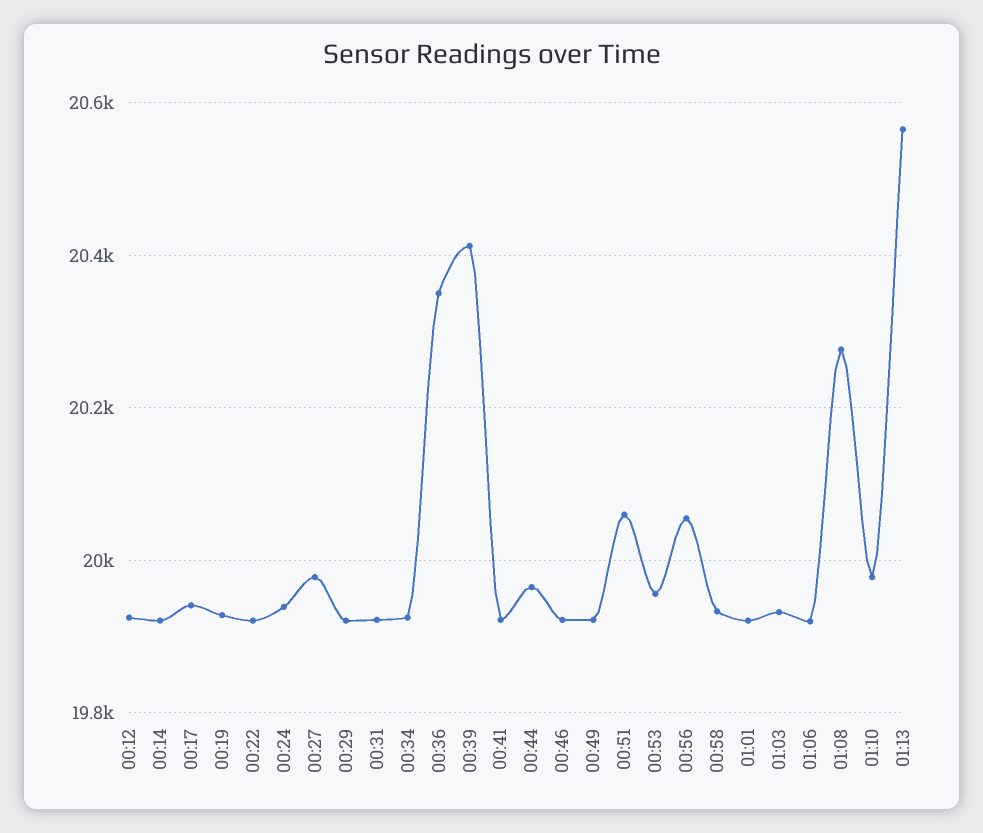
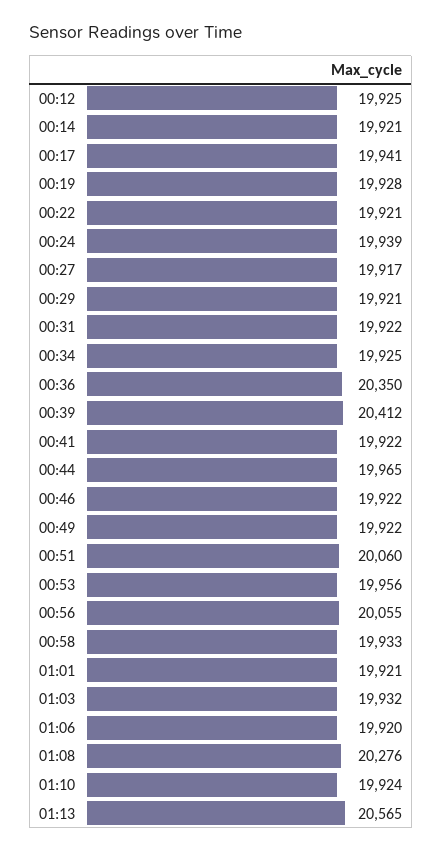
00:27: 19980 -> 19917
01:10: 19980 -> 19924

